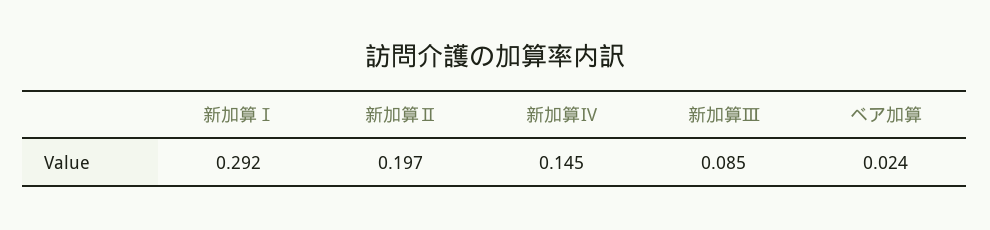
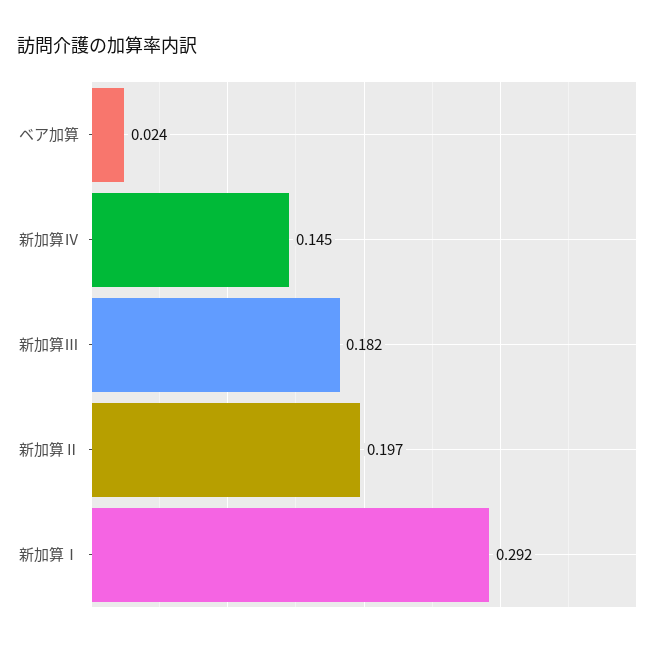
新加算Ⅲ: 0.085 -> 0.182

